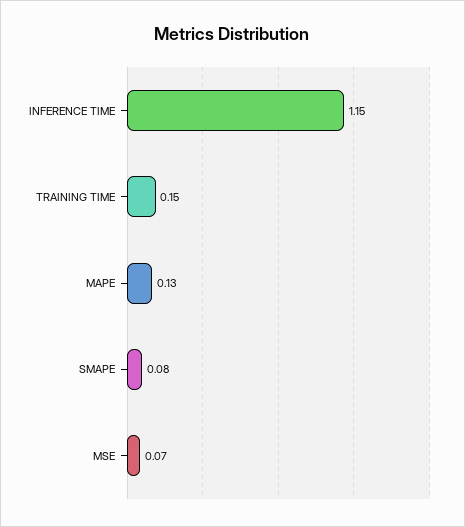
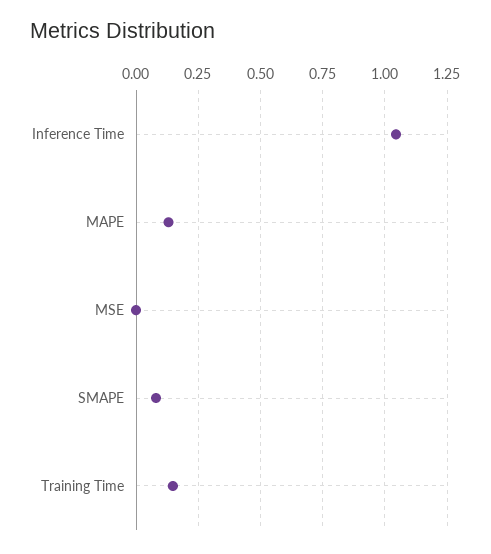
INFERENCE TIME: 1.15 -> 1.05
MSE: 0.07 -> 0

